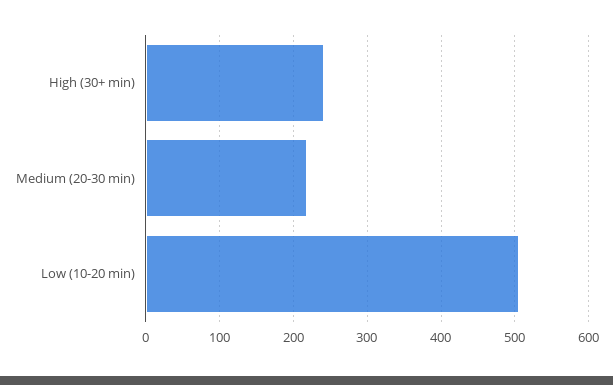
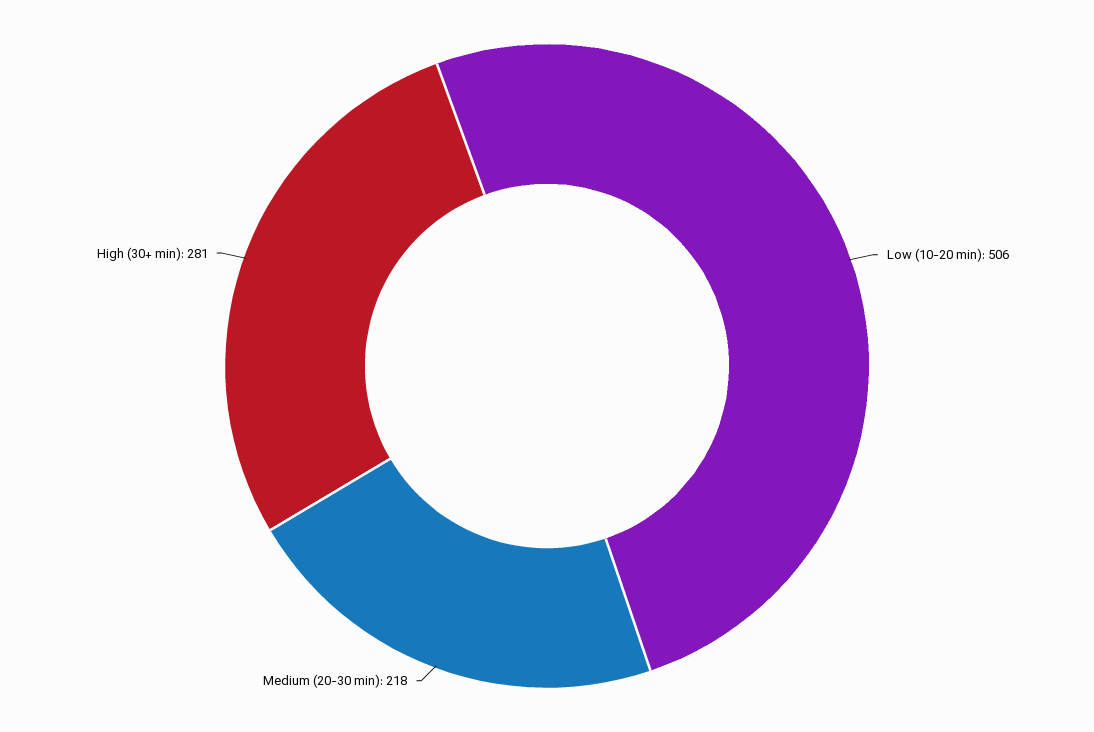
High (30+ min): 240 -> 281

